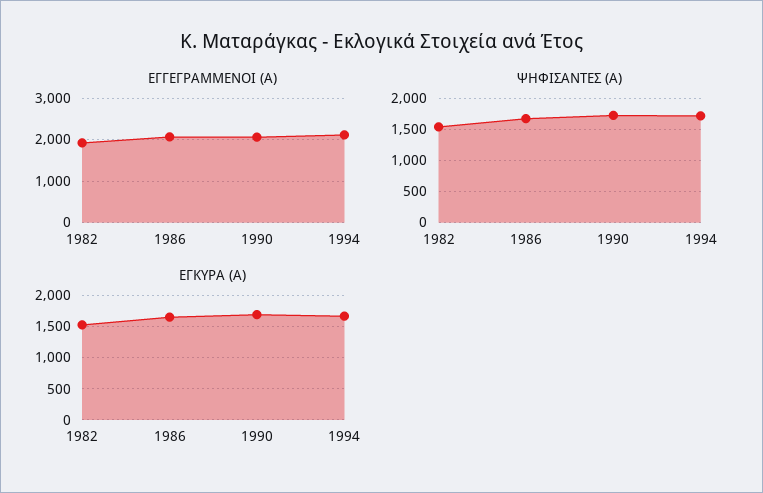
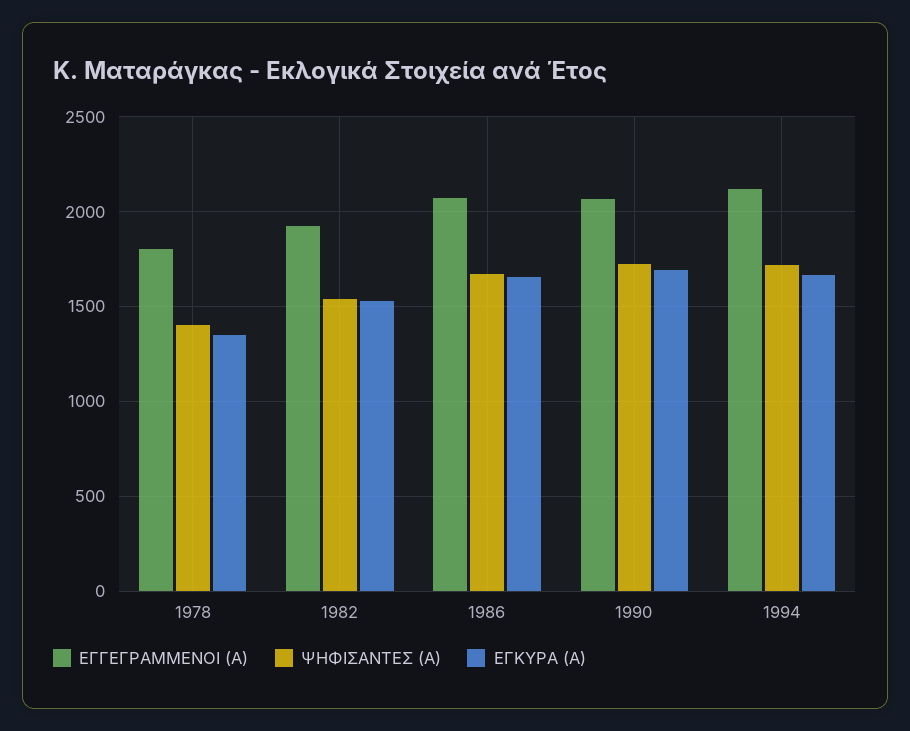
ΕΓΓΕΓΡΑΜΜΕΝΟΙ (Α), 1978: none -> 1800
ΨΗΦΙΣΑΝΤΕΣ (Α), 1978: none -> 1400
ΕΓΚΥΡΑ (Α), 1978: none -> 1350

